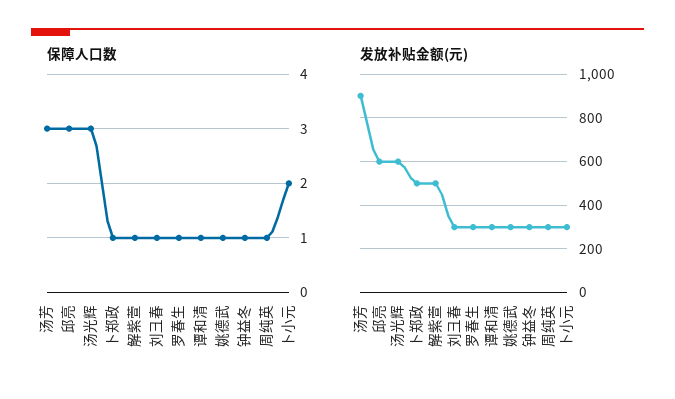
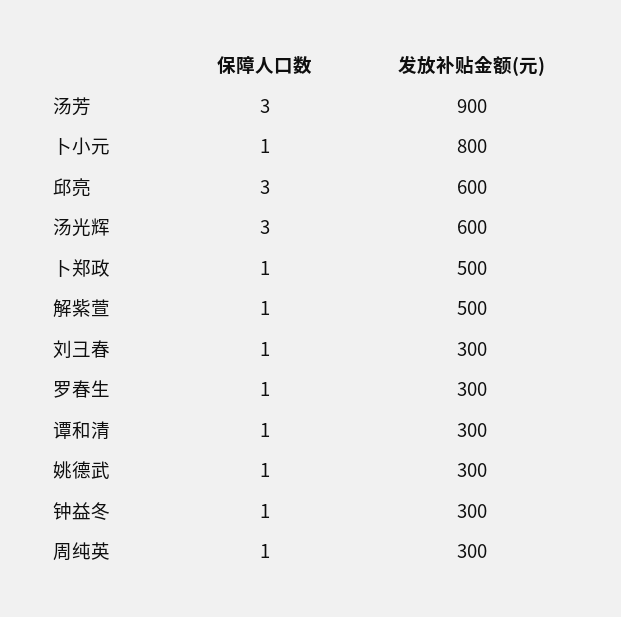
保障人口数, 卜小元: 2 -> 1
发放补贴金额(元), 卜小元: 300 -> 800

